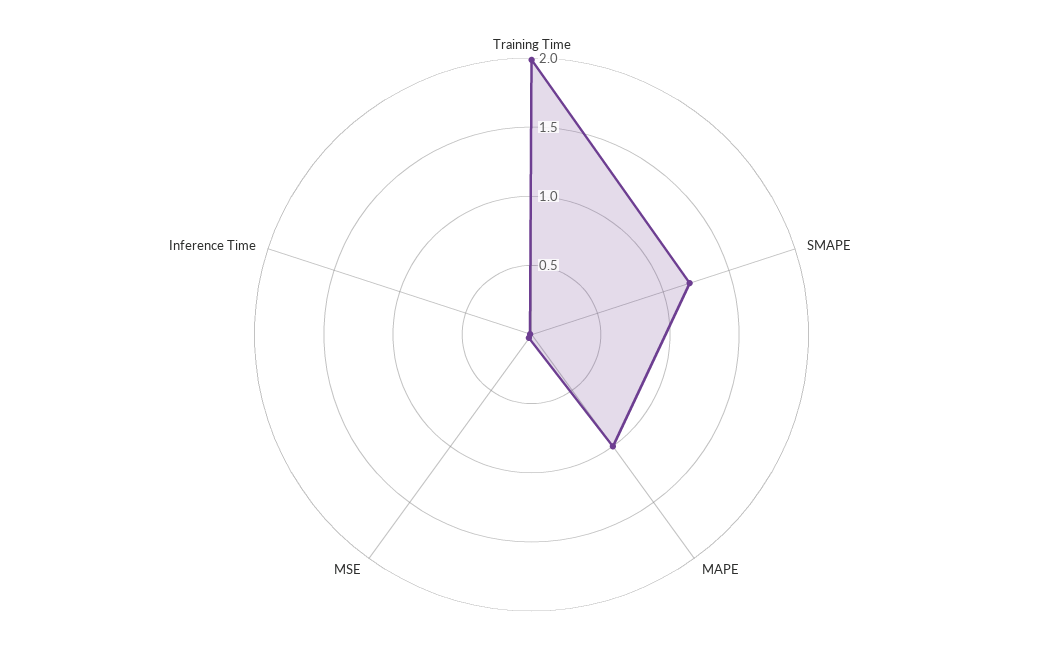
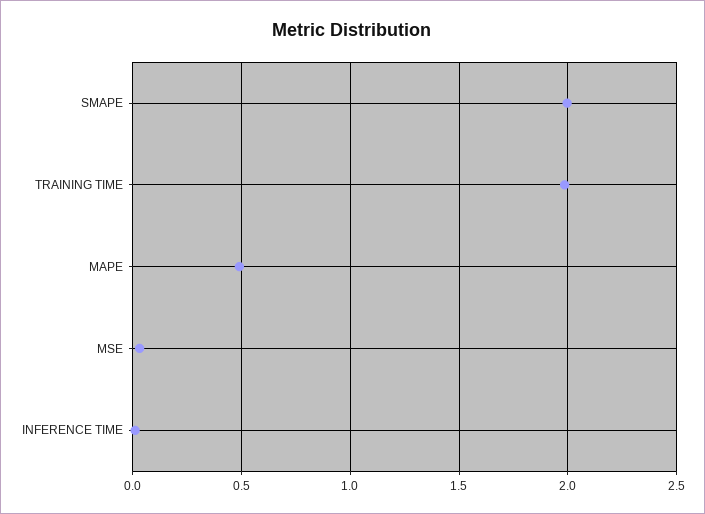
SMAPE: 1.2 -> 2
MAPE: 1 -> 0.5

